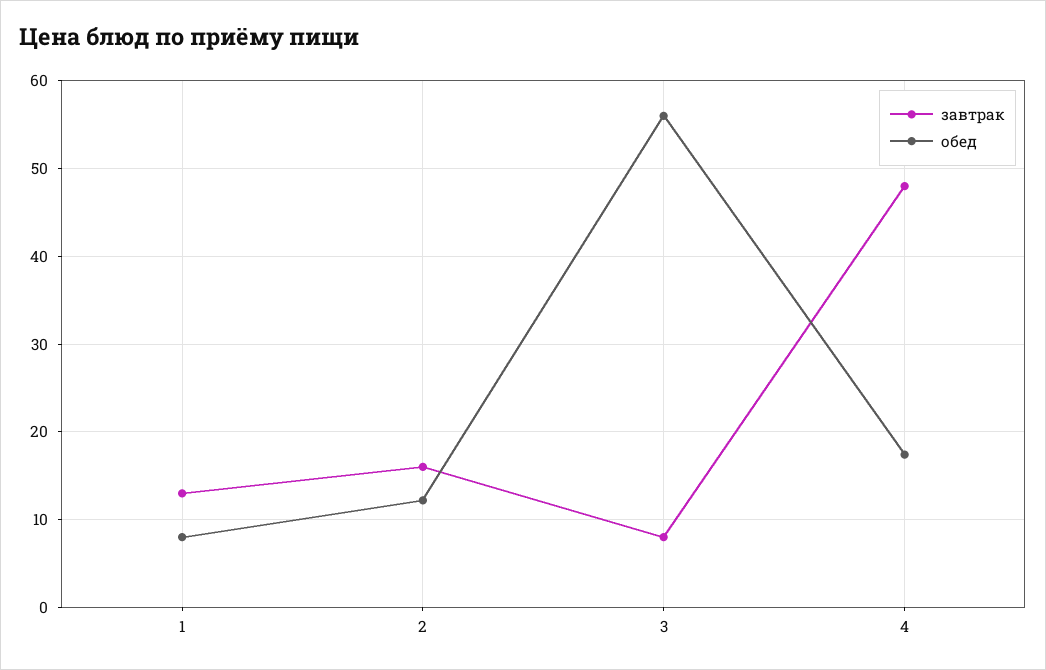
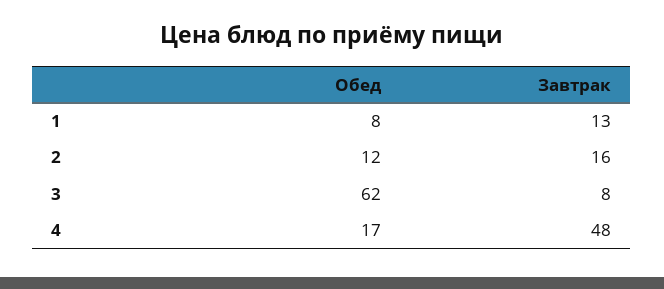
обед, 3: 56 -> 62

